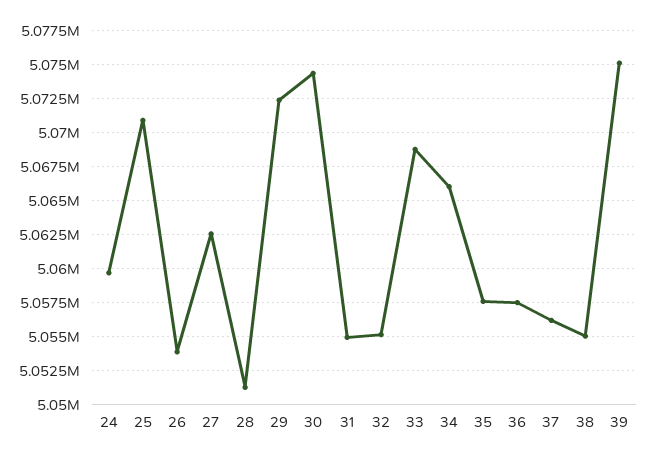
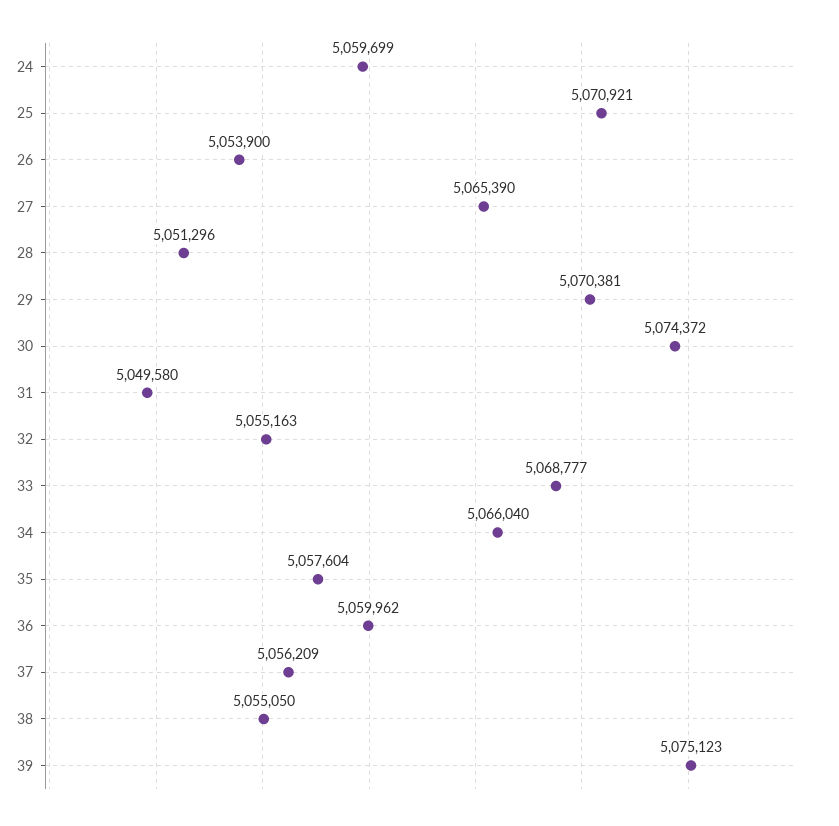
27: 5062500 -> 5065390
29: 5072500 -> 5070381
31: 5055000 -> 5049580
36: 5057500 -> 5059962

